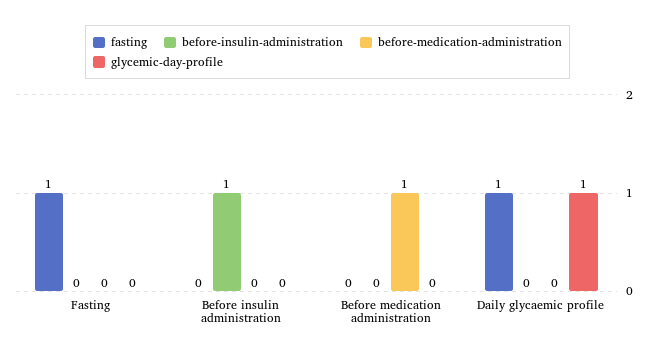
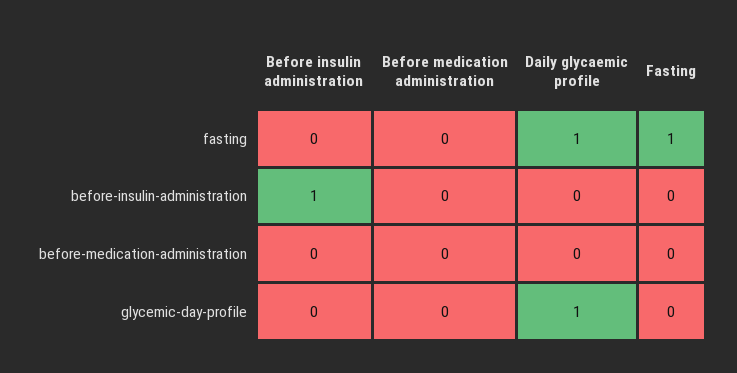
before-medication-administration, Before medication administration: 1 -> 0

